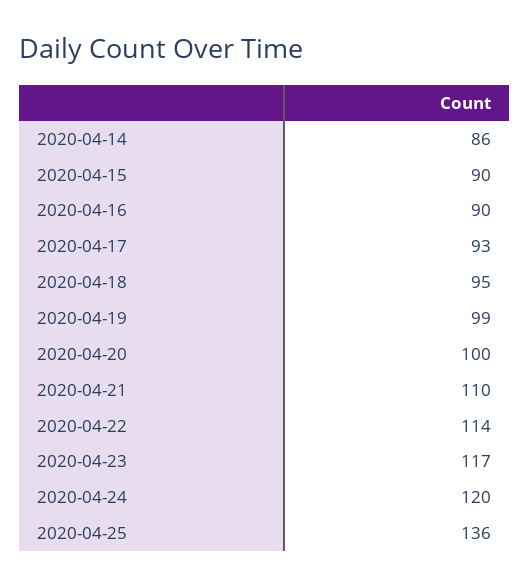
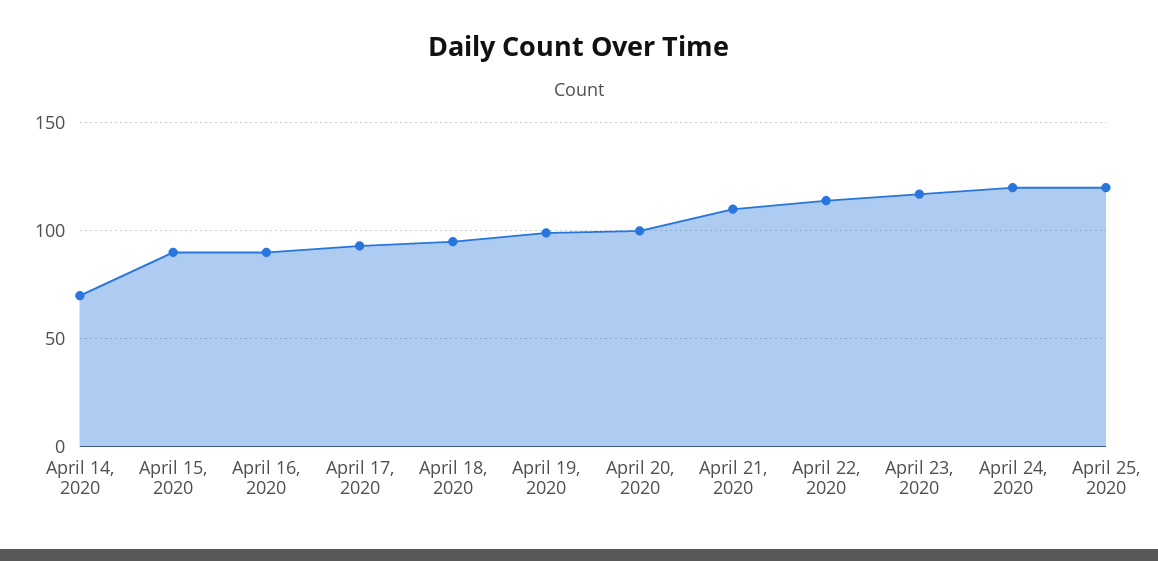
2020-04-14: 86 -> 70
2020-04-25: 136 -> 120

